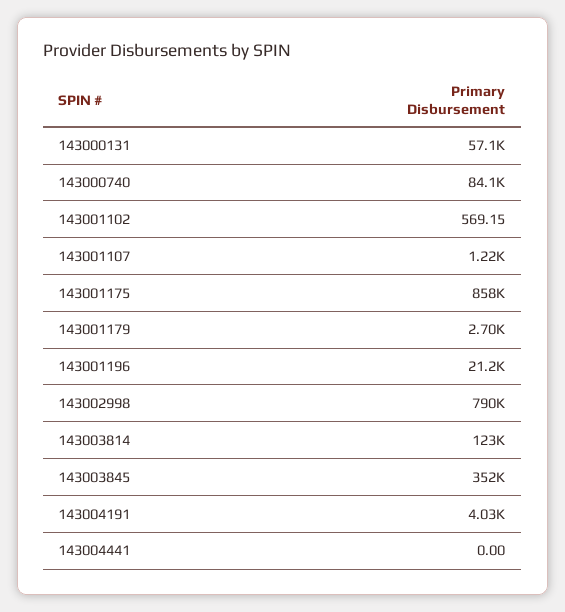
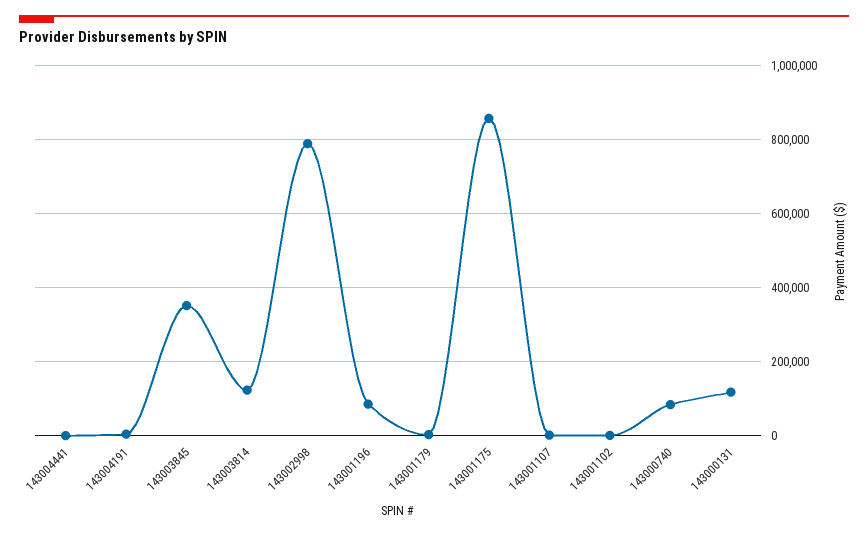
143000131: 57100 -> 120000
143001196: 21200 -> 80000

